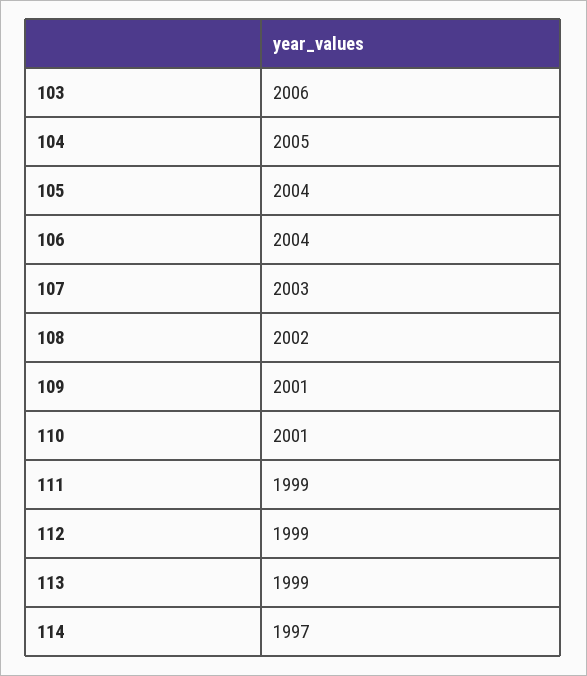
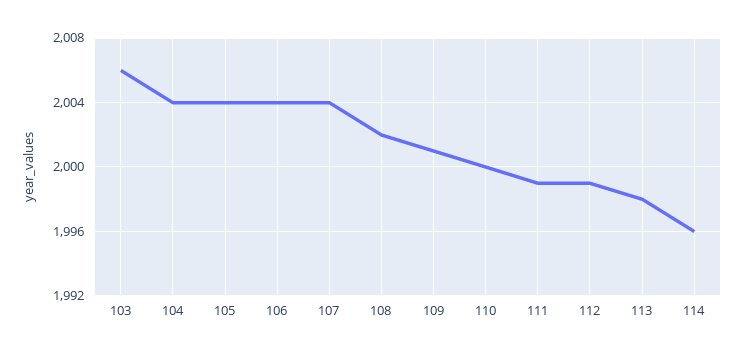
104: 2005 -> 2004
107: 2003 -> 2004
110: 2001 -> 2000
113: 1999 -> 1998
114: 1997 -> 1996

